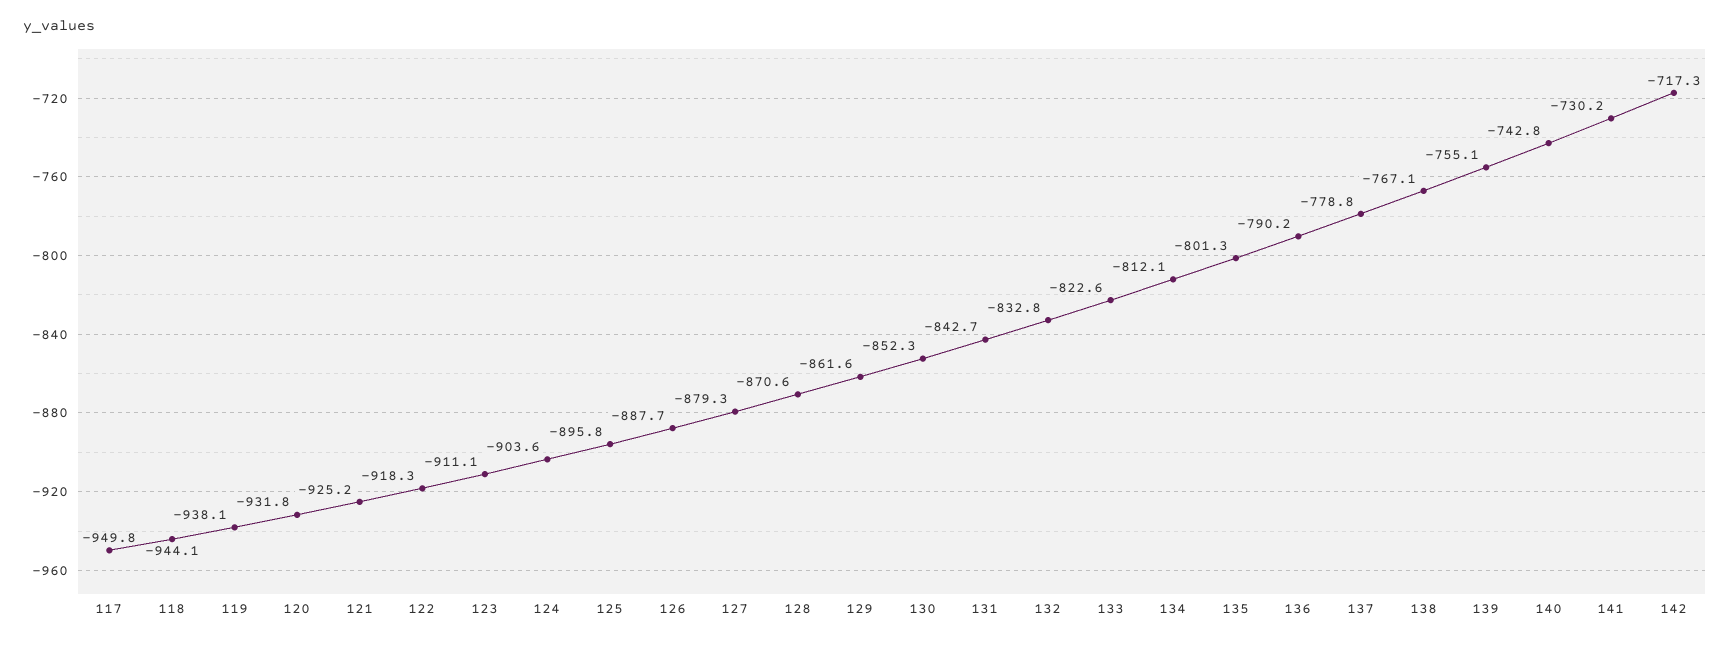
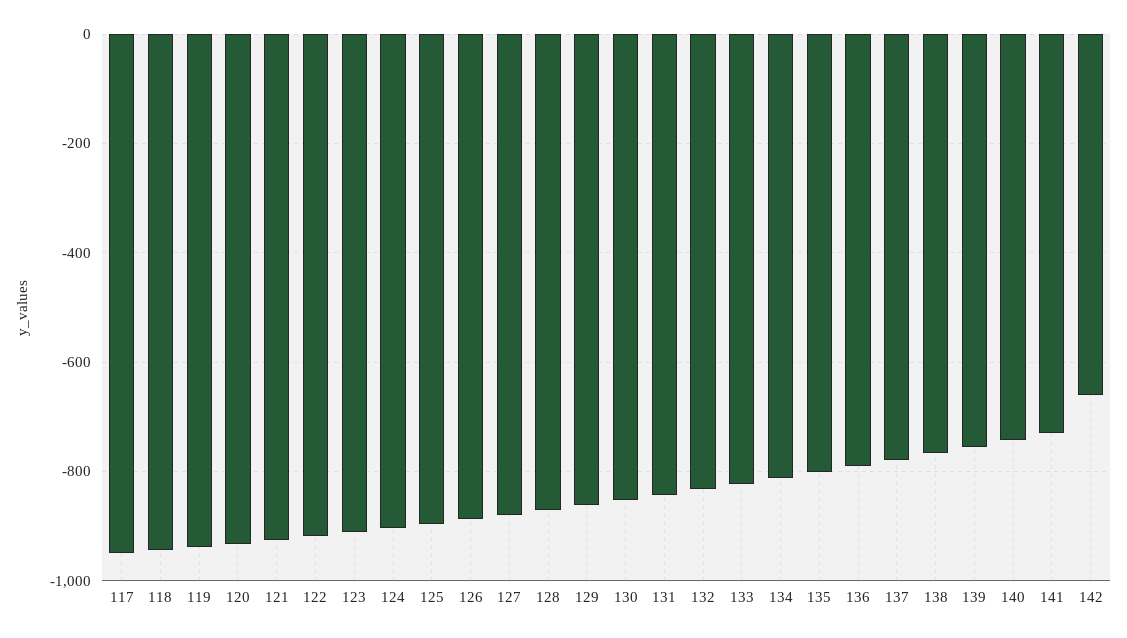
142: -717.3 -> -660

